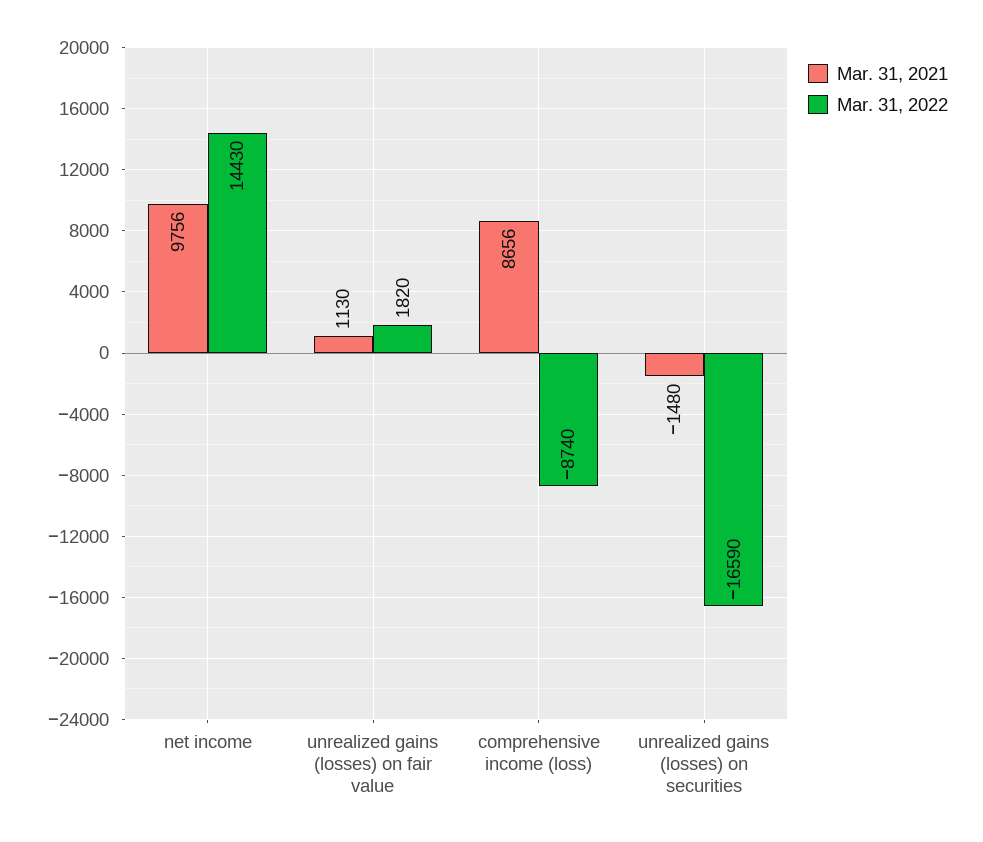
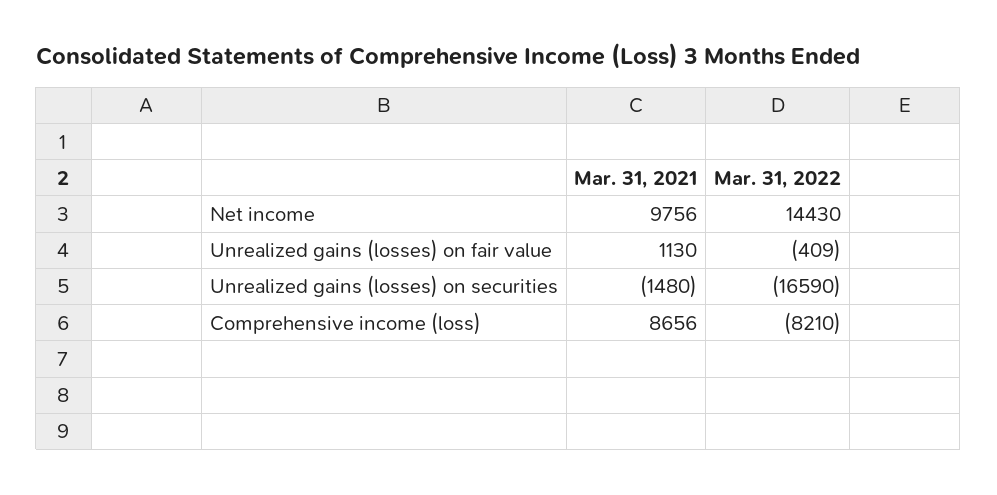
Mar. 31, 2022, unrealized gains (losses) on fair value: 1820 -> -409
Mar. 31, 2022, comprehensive income (loss): -8740 -> -8210

